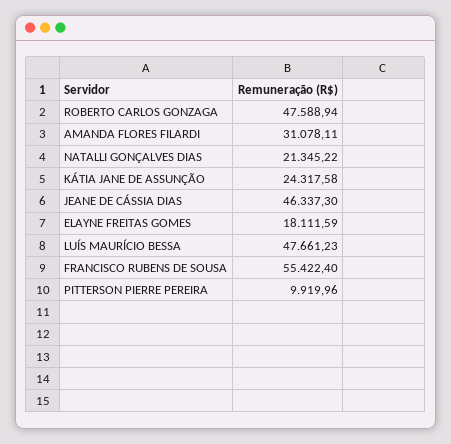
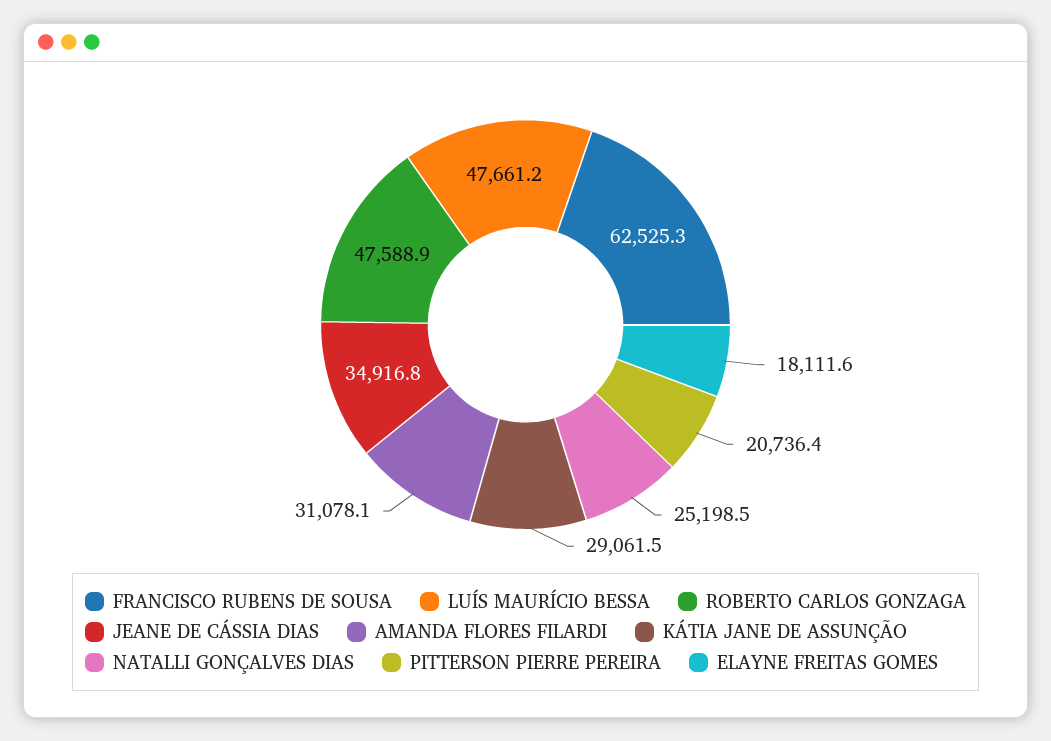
NATALLI GONÇALVES DIAS: 21345.22 -> 25198.5
KÁTIA JANE DE ASSUNÇÃO: 24317.58 -> 29061.5
JEANE DE CÁSSIA DIAS: 46337.3 -> 34916.8
FRANCISCO RUBENS DE SOUSA: 55422.4 -> 62525.3
PITTERSON PIERRE PEREIRA: 9919.96 -> 20736.4

